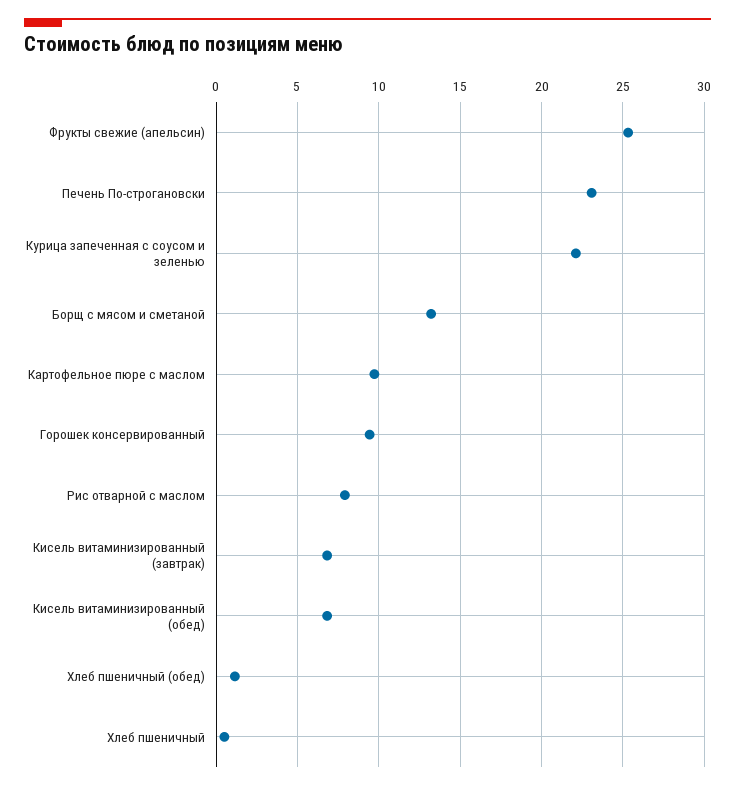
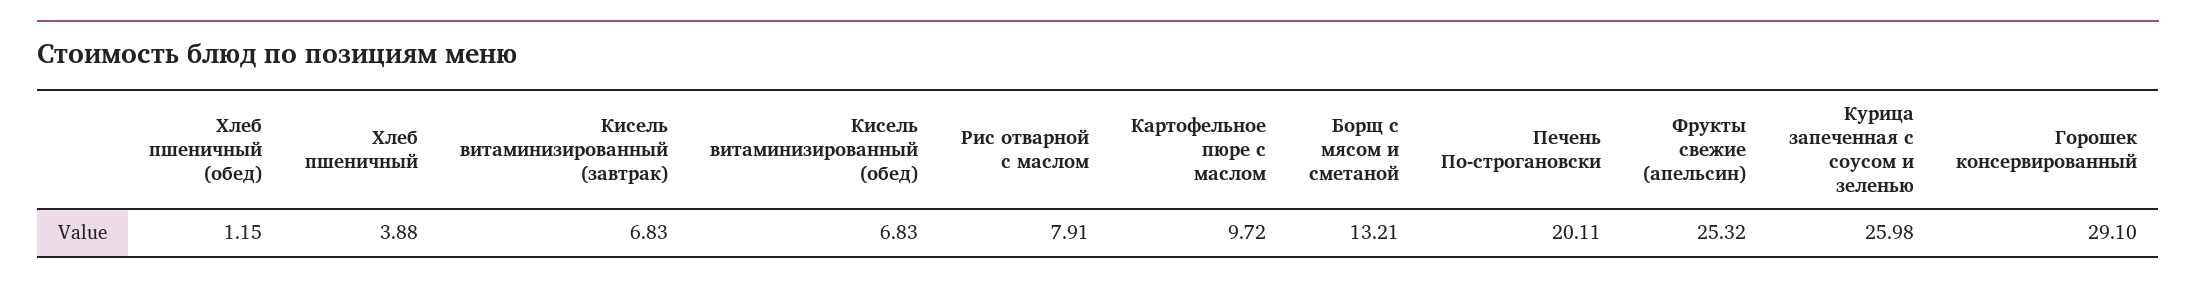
Печень По-строгановски: 23 -> 20.11
Курица запеченная с соусом и зеленью: 22 -> 25.98
Горошек консервированный: 9.5 -> 29.1
Хлеб пшеничный: 0.5 -> 3.88

